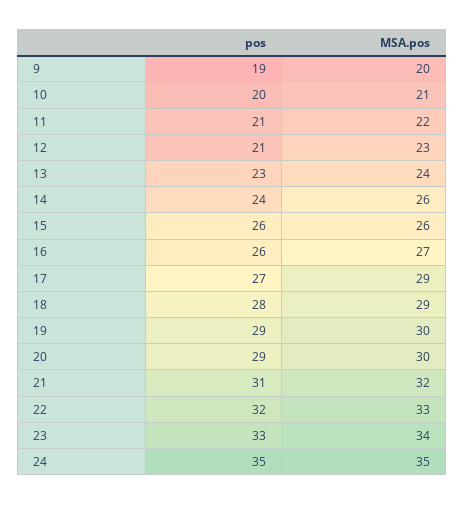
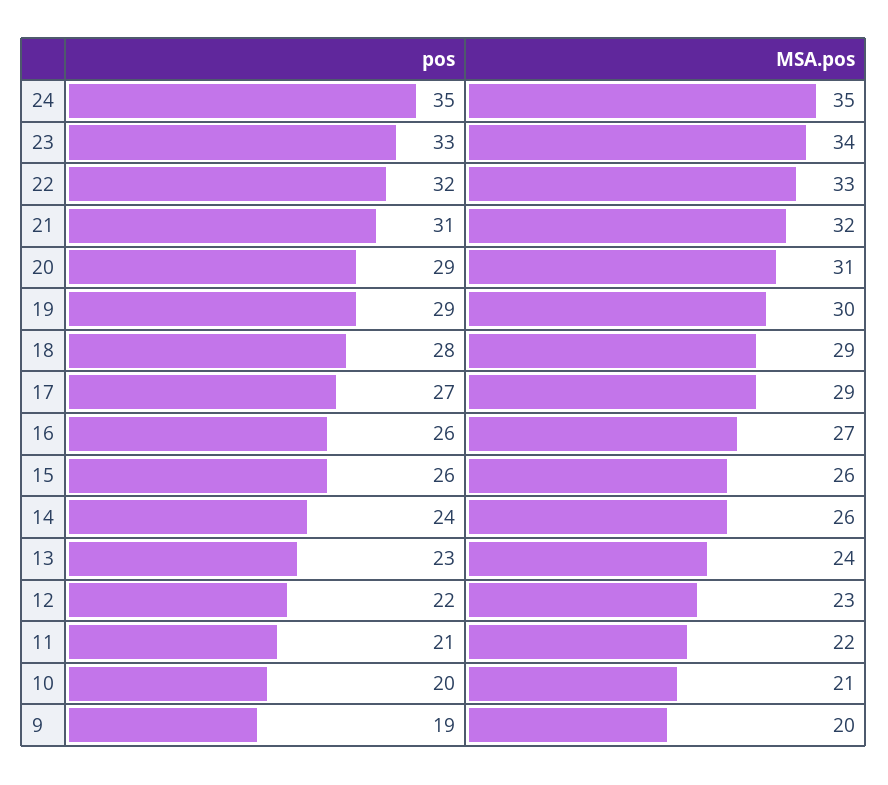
pos, 12: 21 -> 22
MSA.pos, 20: 30 -> 31

